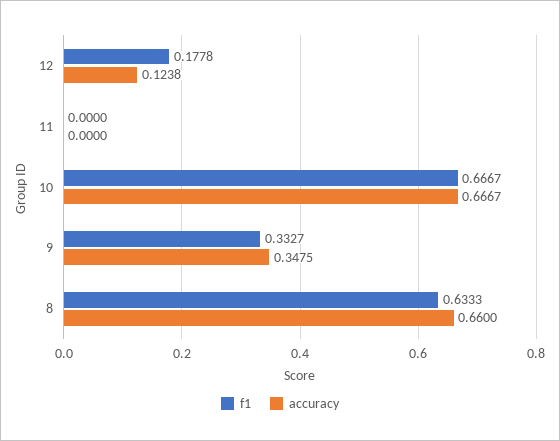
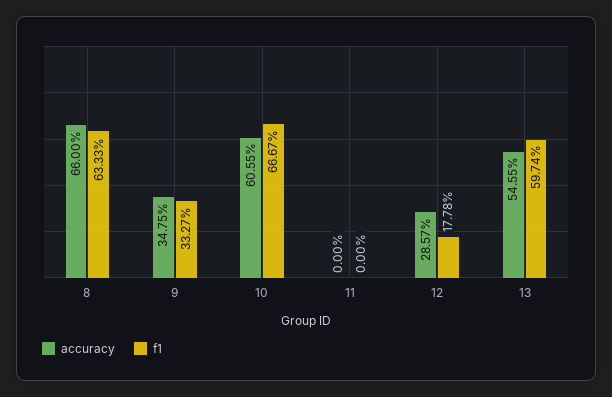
accuracy, 12: 0.1238 -> 0.2857
accuracy, 10: 0.6667 -> 0.6055
accuracy, 13: none -> 0.5455
f1, 13: none -> 0.5974

